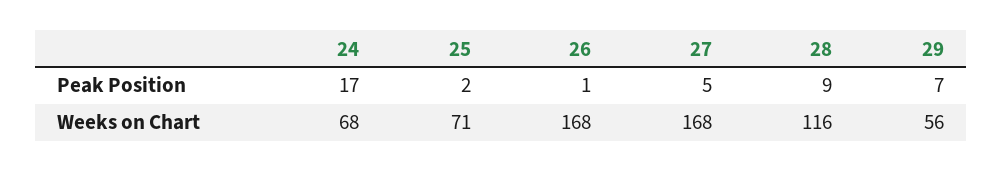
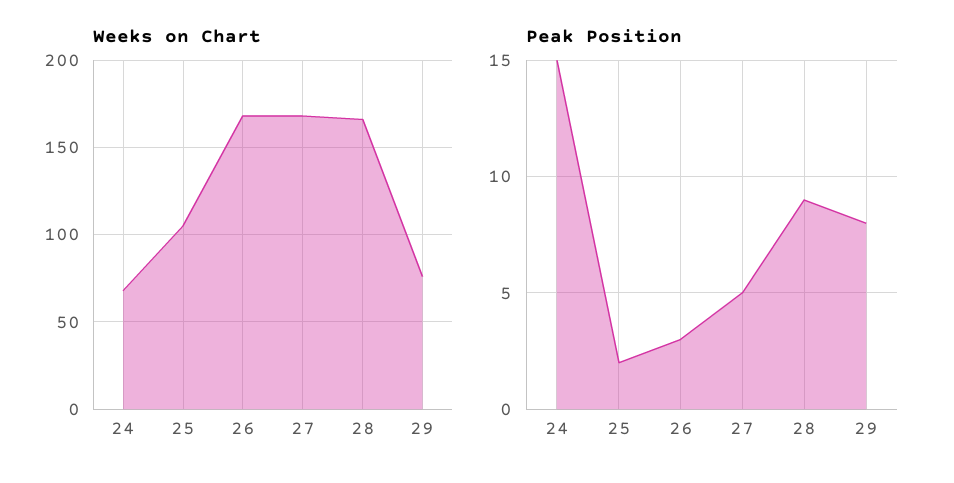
Peak Position, 24: 17 -> 15
Peak Position, 26: 1 -> 3
Peak Position, 29: 7 -> 8
Weeks on Chart, 25: 71 -> 105
Weeks on Chart, 28: 116 -> 165
Weeks on Chart, 29: 56 -> 75

